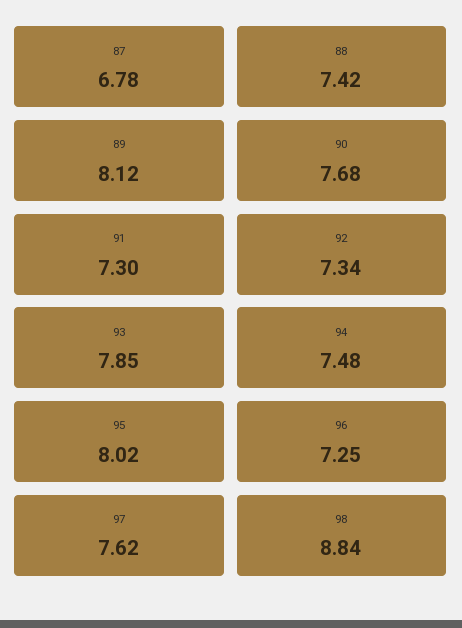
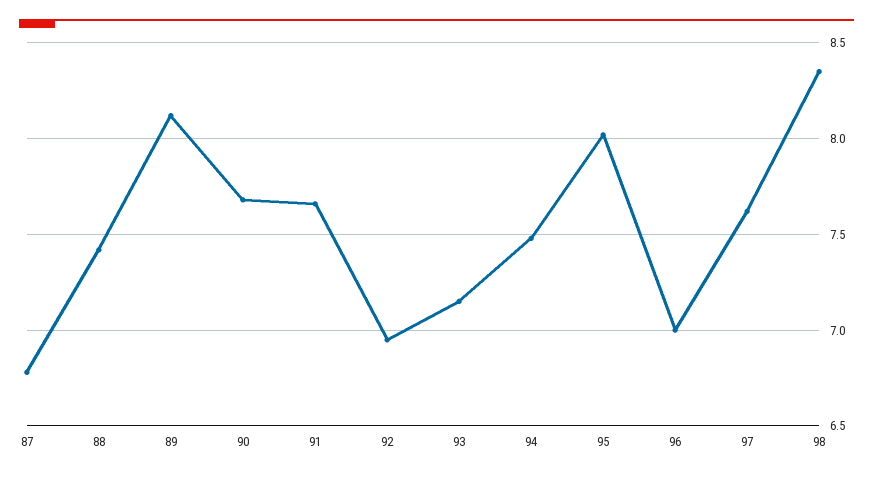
91: 7.3 -> 7.65
92: 7.34 -> 6.95
93: 7.85 -> 7.15
96: 7.25 -> 7
98: 8.84 -> 8.35

